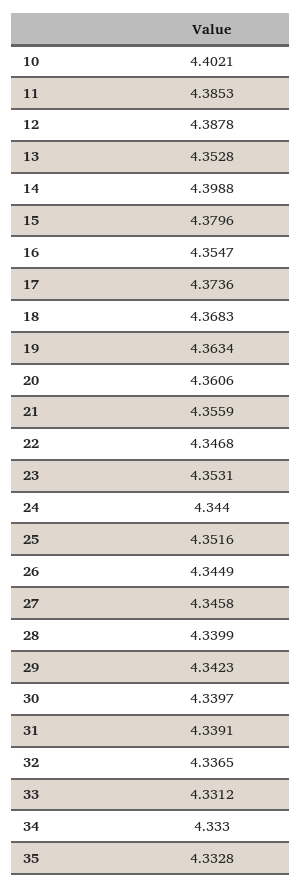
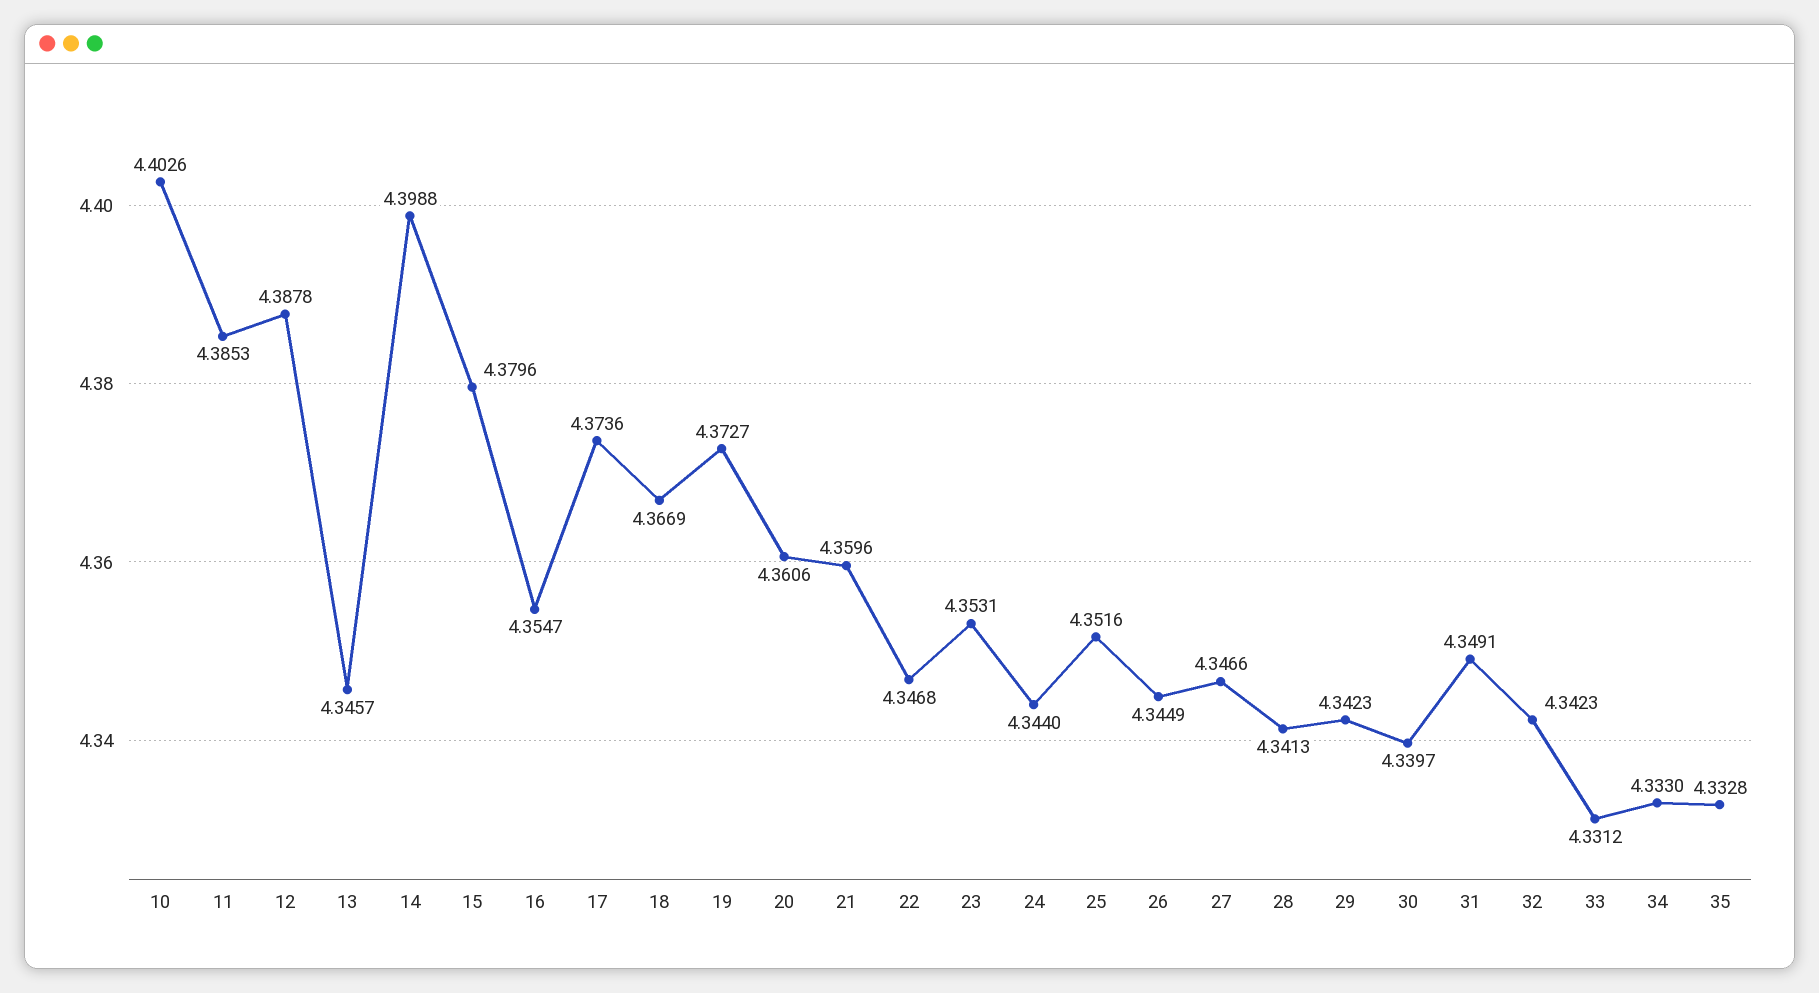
10: 4.4021 -> 4.4026
13: 4.3528 -> 4.3457
18: 4.3683 -> 4.3669
19: 4.3634 -> 4.3727
21: 4.3559 -> 4.3596
27: 4.3458 -> 4.3466
28: 4.3399 -> 4.3413
31: 4.3391 -> 4.3491
32: 4.3365 -> 4.3423

